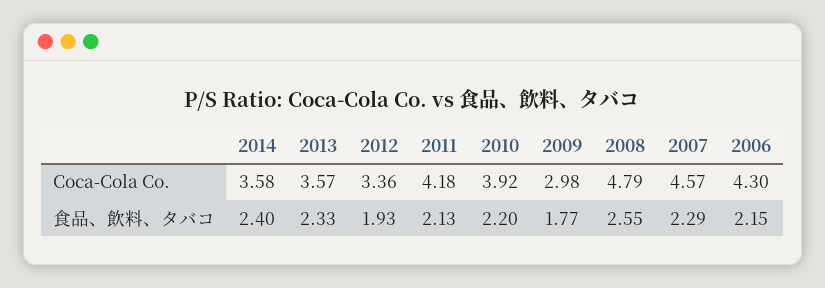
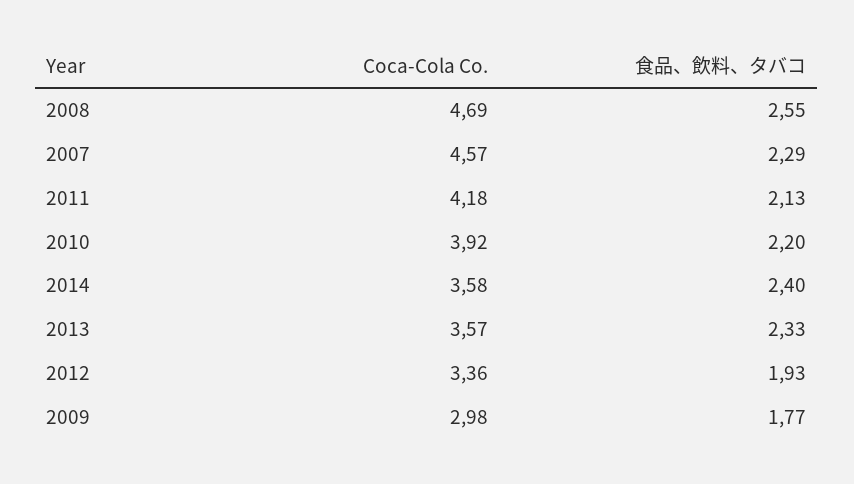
2008, Coca-Cola Co.: 4.79 -> 4.69
2006, Coca-Cola Co.: 4.3 -> none
2006, 食品、飲料、タバコ: 2.15 -> none

